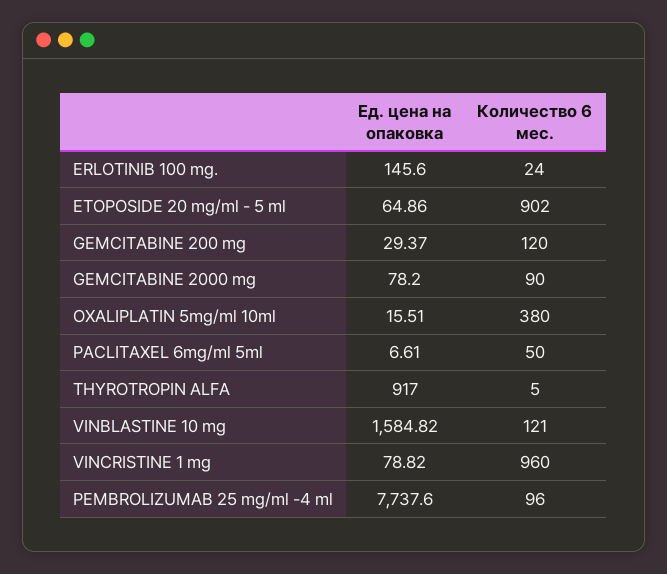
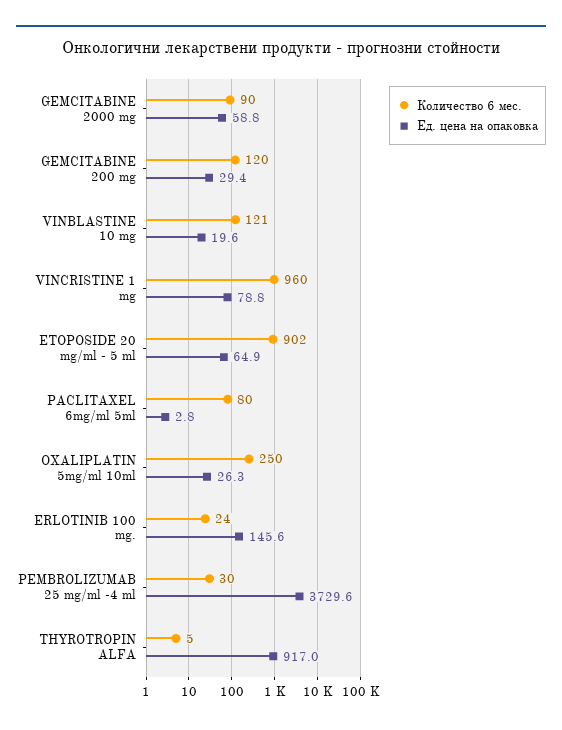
Ед. цена на опаковка, GEMCITABINE 2000 mg: 78.2 -> 58.8
Ед. цена на опаковка, OXALIPLATIN 5mg/ml 10ml: 15.51 -> 26.3
Количество 6 мес., OXALIPLATIN 5mg/ml 10ml: 380 -> 250
Ед. цена на опаковка, PACLITAXEL 6mg/ml 5ml: 6.61 -> 2.8
Количество 6 мес., PACLITAXEL 6mg/ml 5ml: 50 -> 80
Ед. цена на опаковка, VINBLASTINE 10 mg: 1584.82 -> 19.6
Ед. цена на опаковка, РEMBROLIZUMAB 25 mg/ml -4 ml: 7737.6 -> 3729.6
Количество 6 мес., РEMBROLIZUMAB 25 mg/ml -4 ml: 96 -> 30

